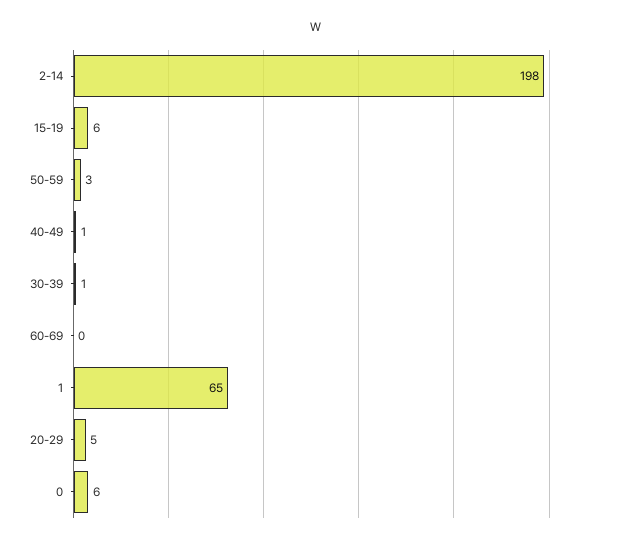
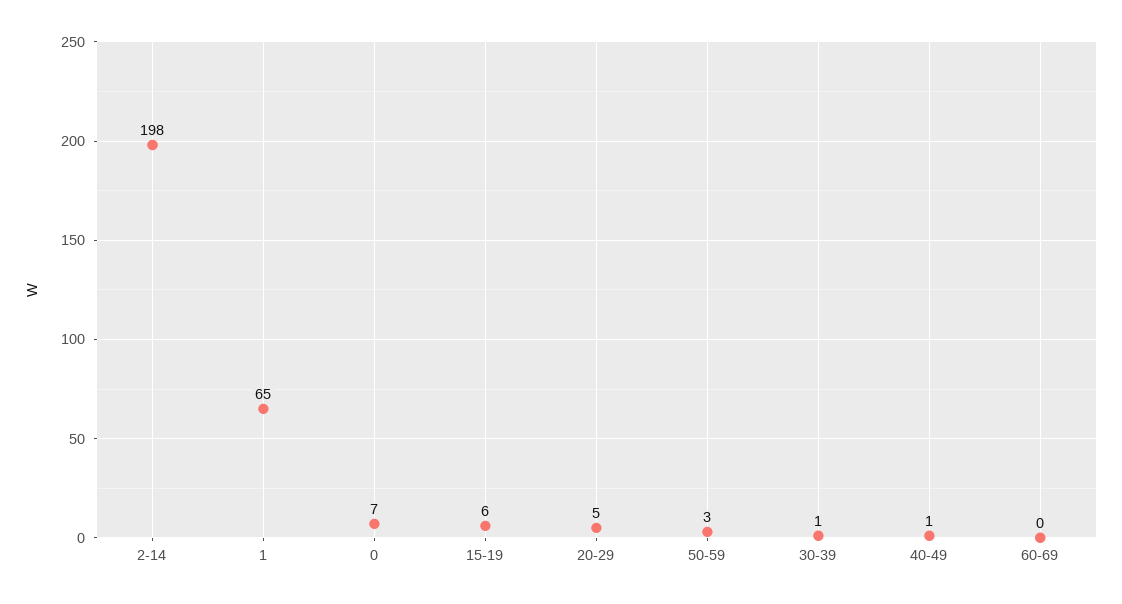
0: 6 -> 7

